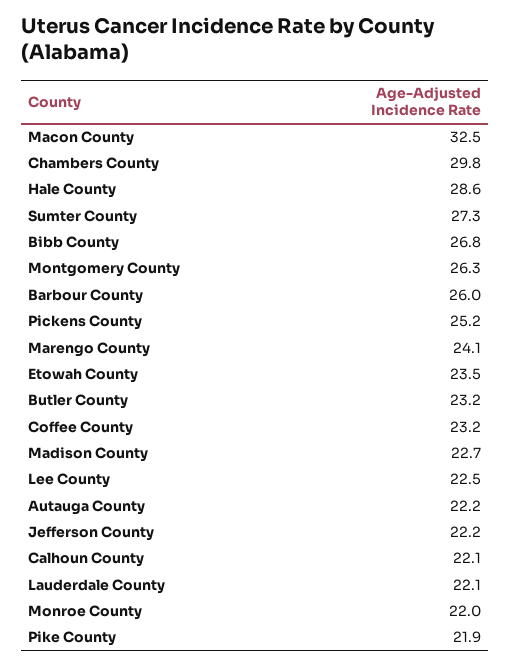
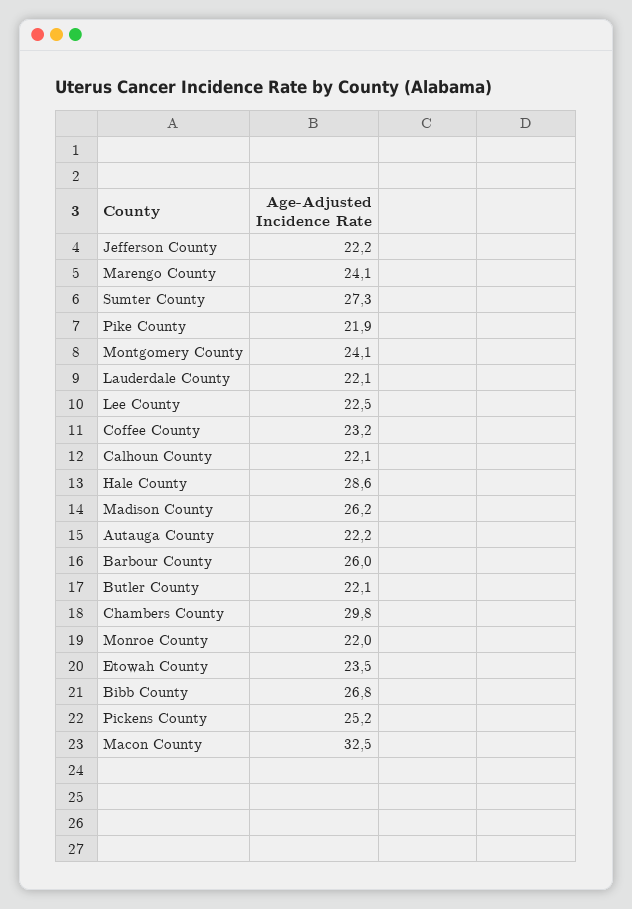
Montgomery County: 26.3 -> 24.1
Butler County: 23.2 -> 22.1
Madison County: 22.7 -> 26.2

